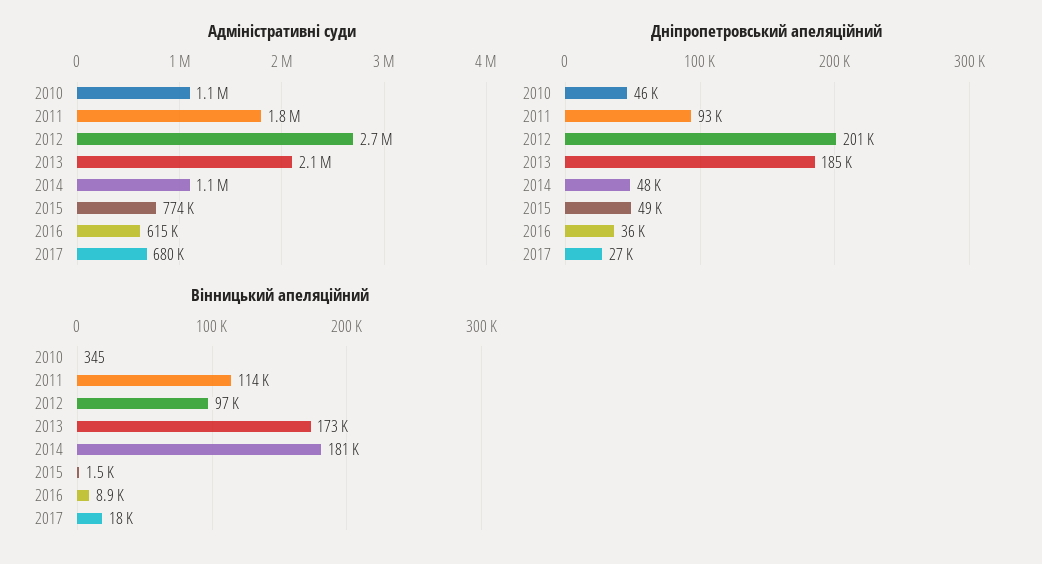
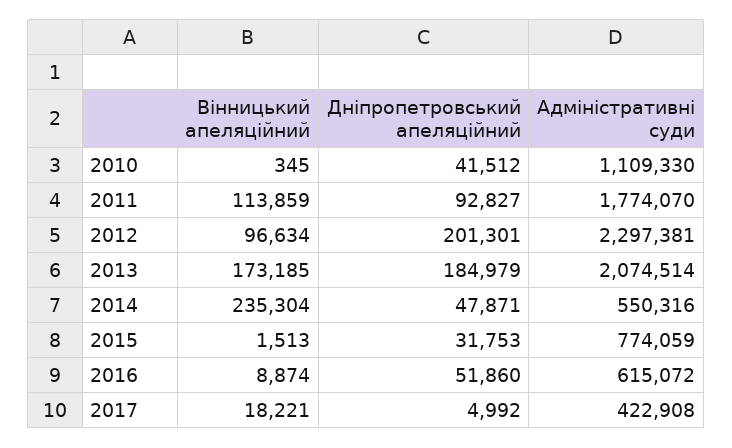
Адміністративні суди, 2012: 2700000 -> 2297381
Адміністративні суди, 2014: 1100000 -> 550316
Адміністративні суди, 2017: 680000 -> 422908
Дніпропетровський апеляційний, 2010: 46000 -> 41512
Дніпропетровський апеляційний, 2015: 49000 -> 31753
Дніпропетровський апеляційний, 2016: 36000 -> 51860
Дніпропетровський апеляційний, 2017: 27000 -> 4992
Вінницький апеляційний, 2014: 181000 -> 235304

